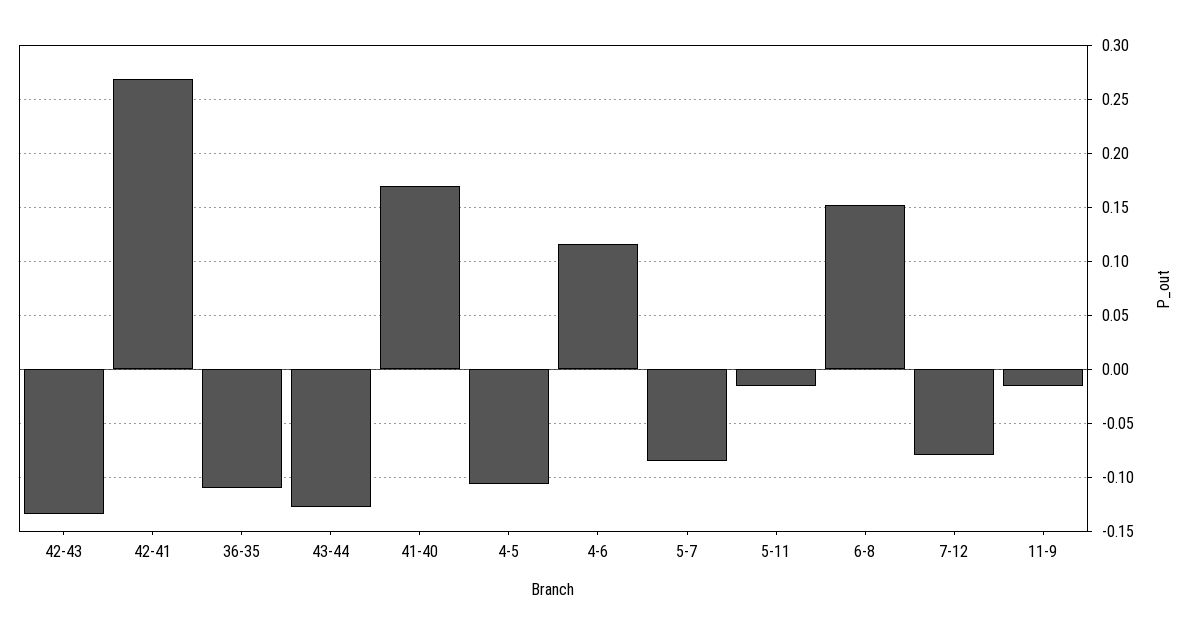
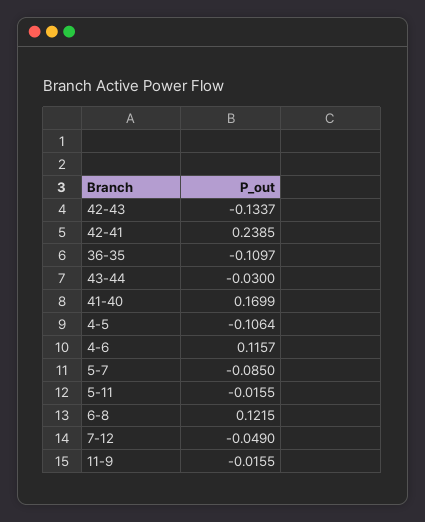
42-41: 0.27 -> 0.2385
43-44: -0.13 -> -0.03
6-8: 0.15 -> 0.1215
7-12: -0.08 -> -0.049

